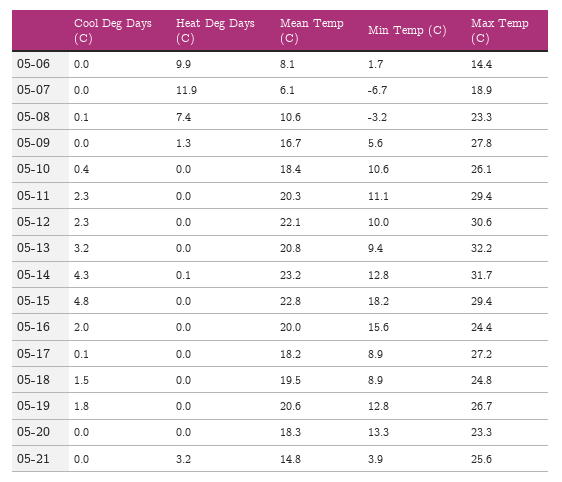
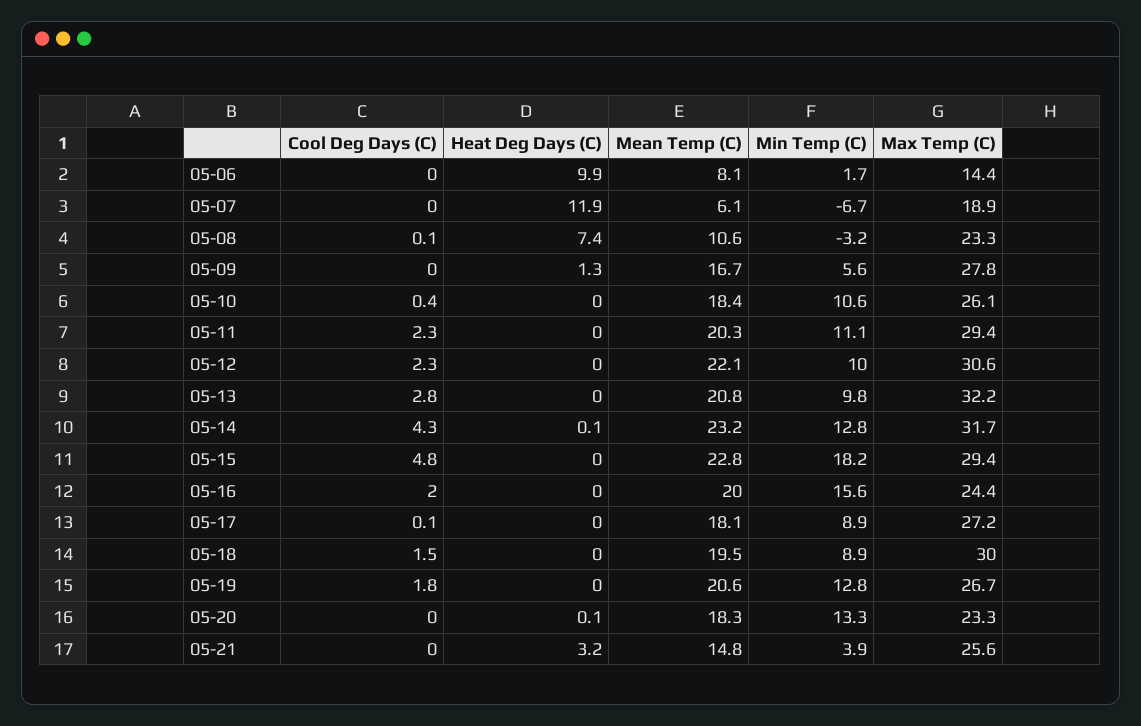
Cool Deg Days (C), 05-13: 3.2 -> 2.8
Min Temp (C), 05-13: 9.4 -> 9.8
Mean Temp (C), 05-17: 18.2 -> 18.1
Max Temp (C), 05-18: 24.8 -> 30
Heat Deg Days (C), 05-20: 0 -> 0.1

